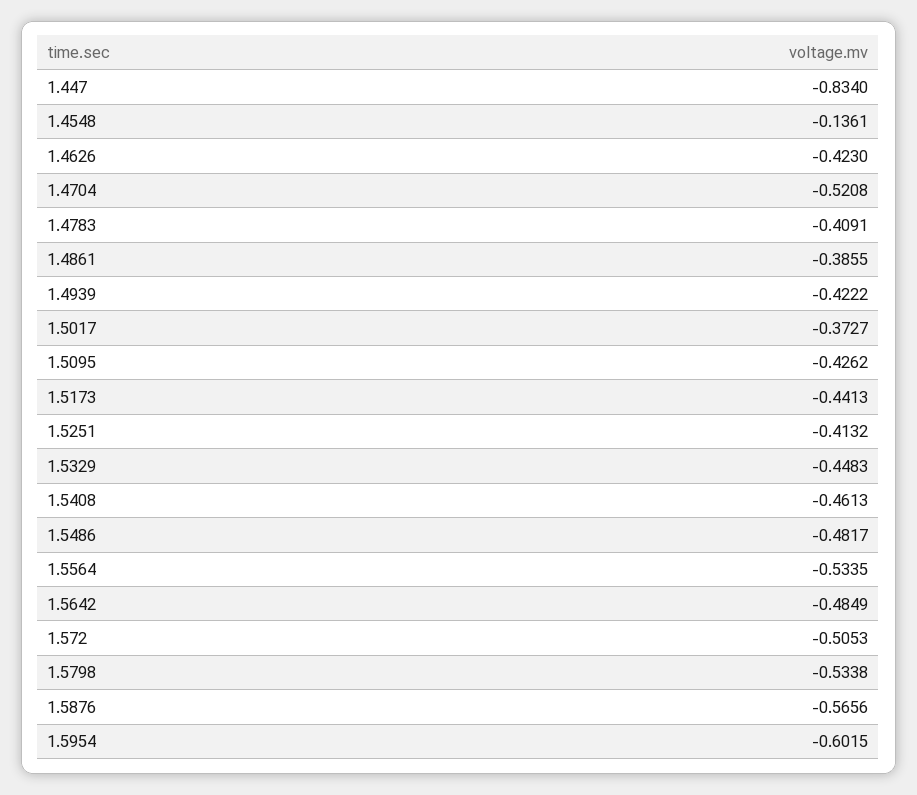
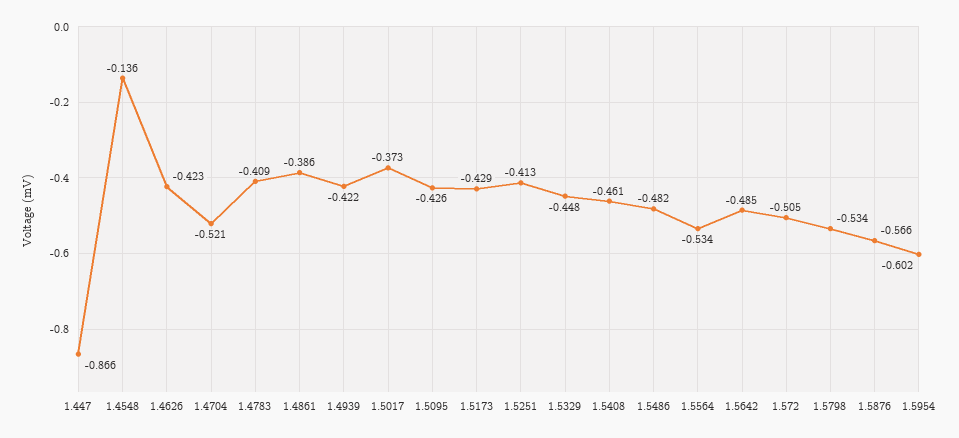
1.447: -0.834 -> -0.866
1.5173: -0.4413 -> -0.429

